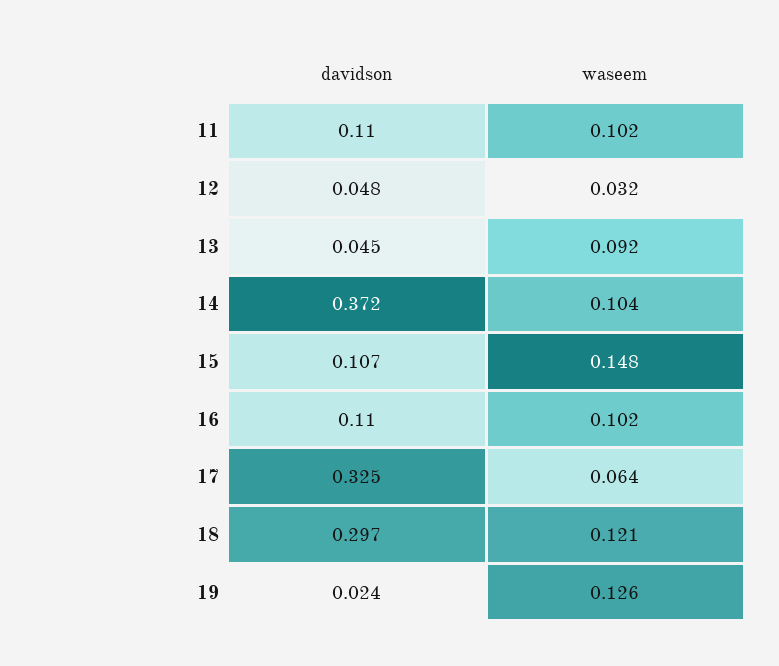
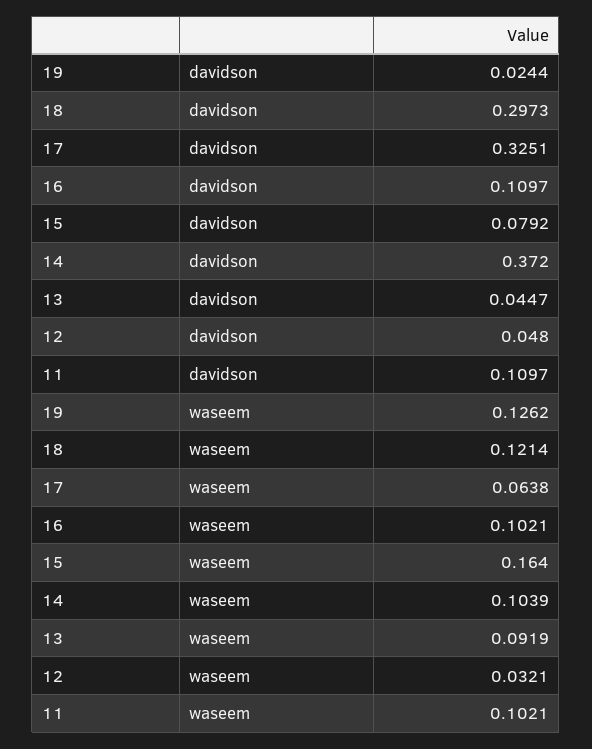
davidson, 15: 0.107 -> 0.0792
waseem, 15: 0.148 -> 0.164

